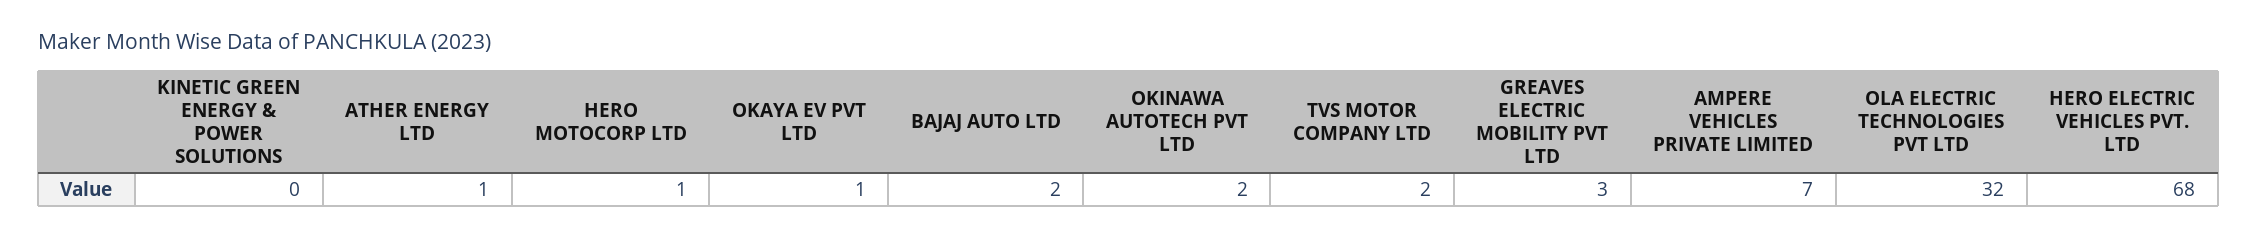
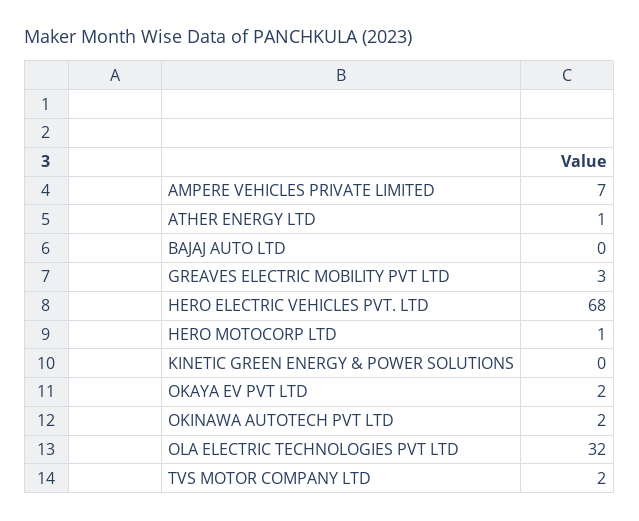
OKAYA EV PVT LTD: 1 -> 2
BAJAJ AUTO LTD: 2 -> 0

